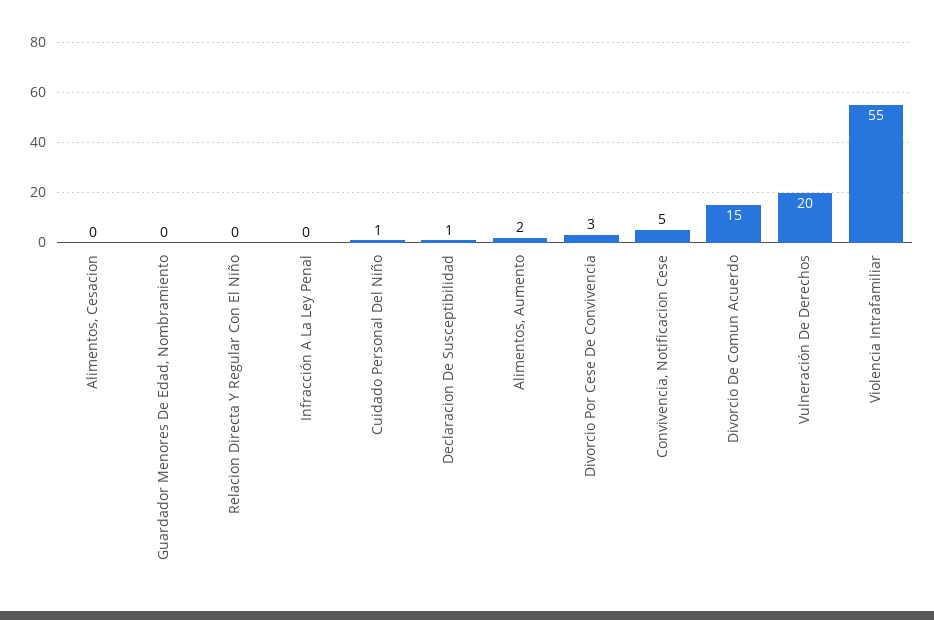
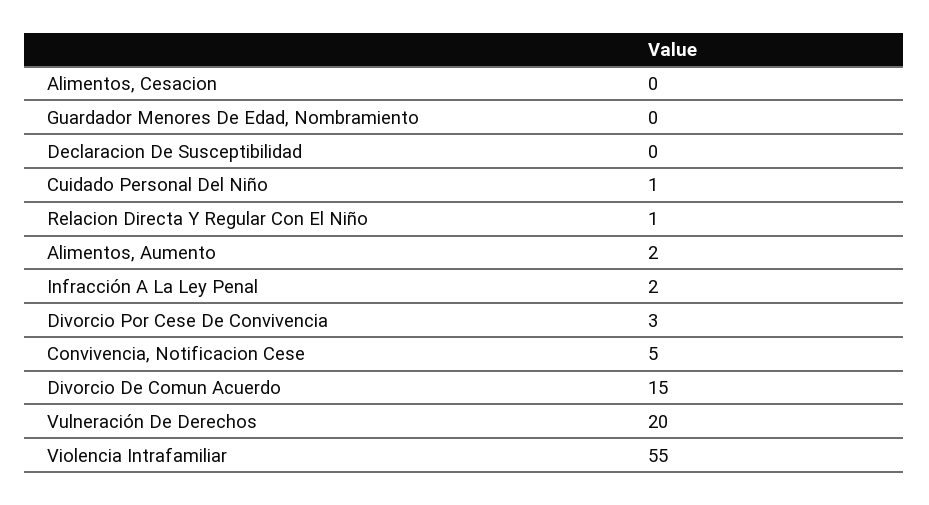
Relacion Directa Y Regular Con El Niño: 0 -> 1
Infracción A La Ley Penal: 0 -> 2
Declaracion De Susceptibilidad: 1 -> 0

